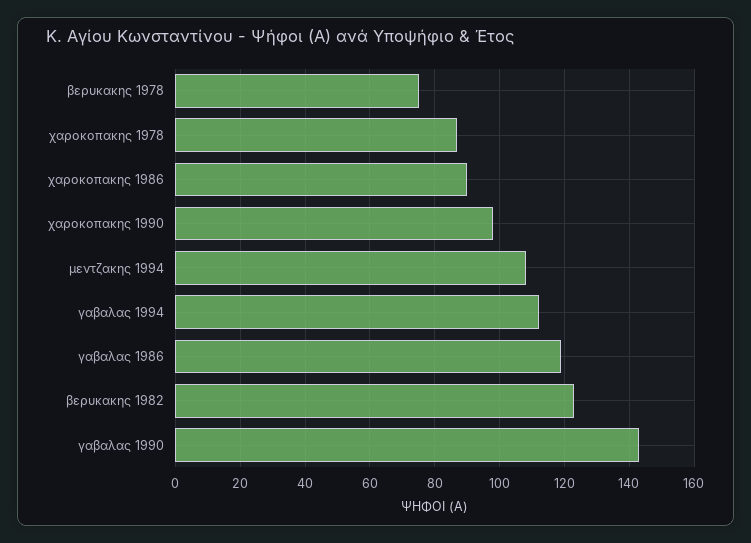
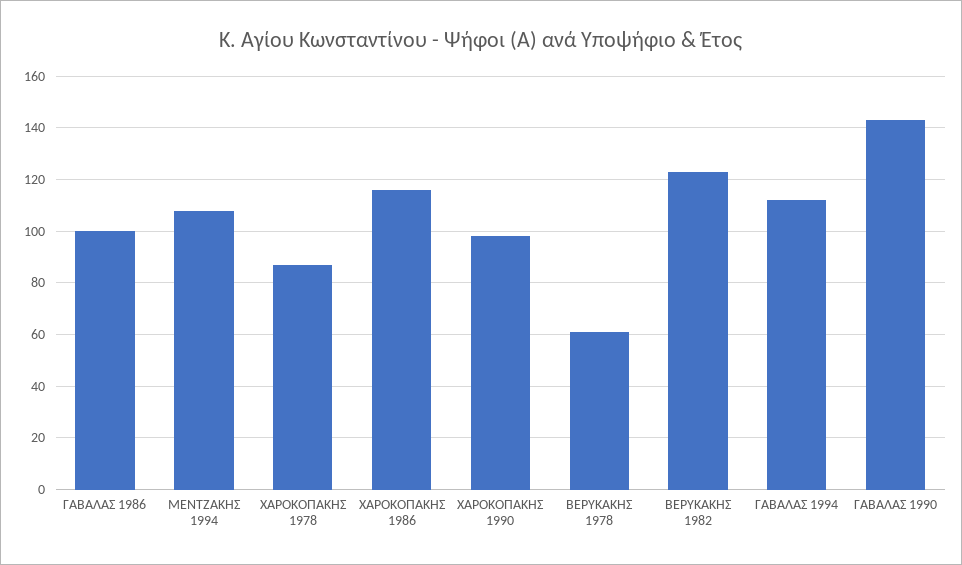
βερυκακης 1978: 75 -> 60
χαροκοπακης 1986: 90 -> 115
γαβαλας 1986: 120 -> 100

